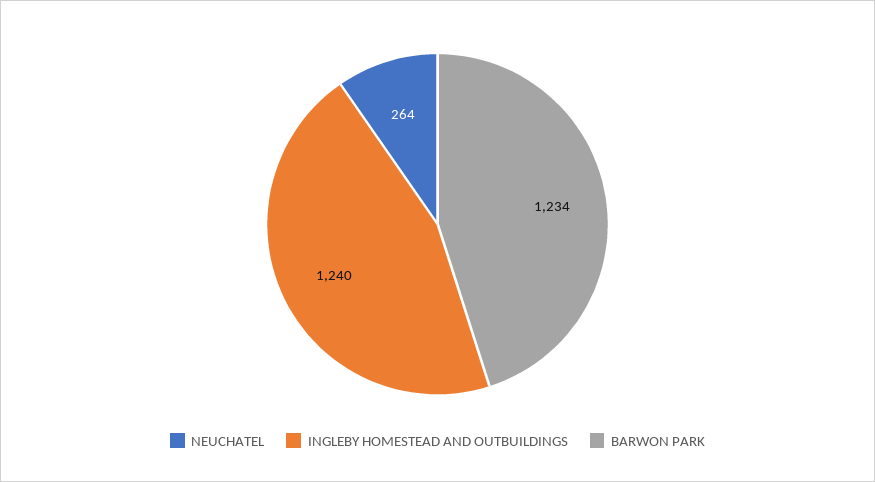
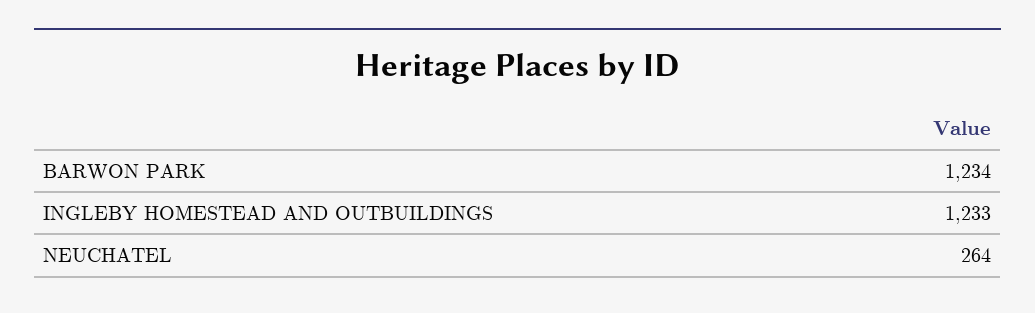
INGLEBY HOMESTEAD AND OUTBUILDINGS: 1240 -> 1233

